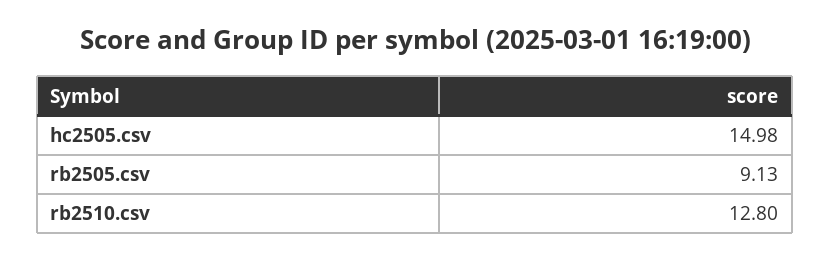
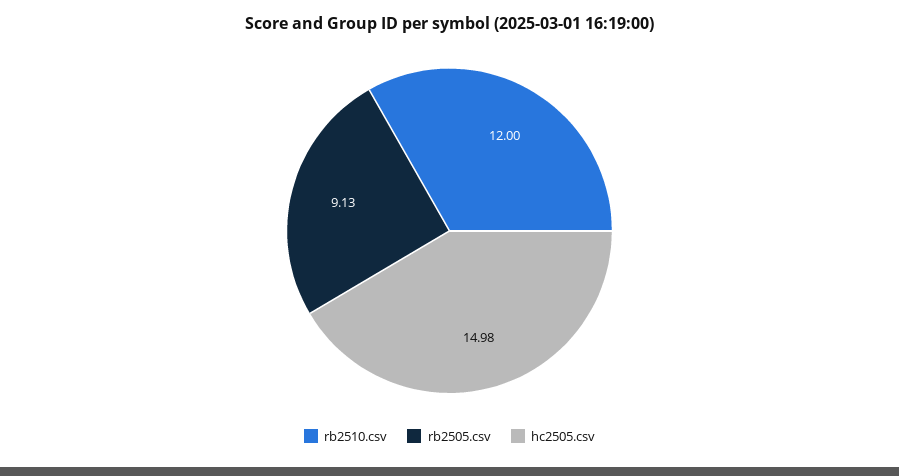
rb2510.csv: 12.8 -> 12

